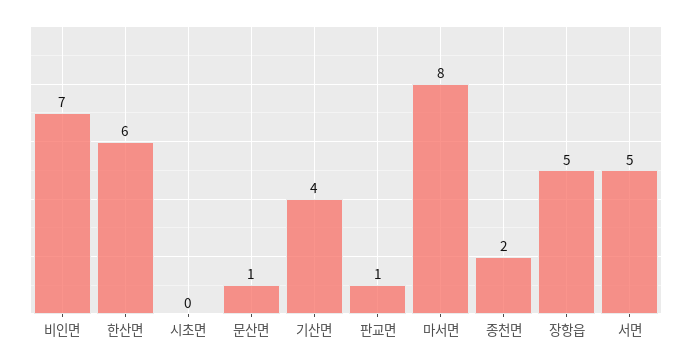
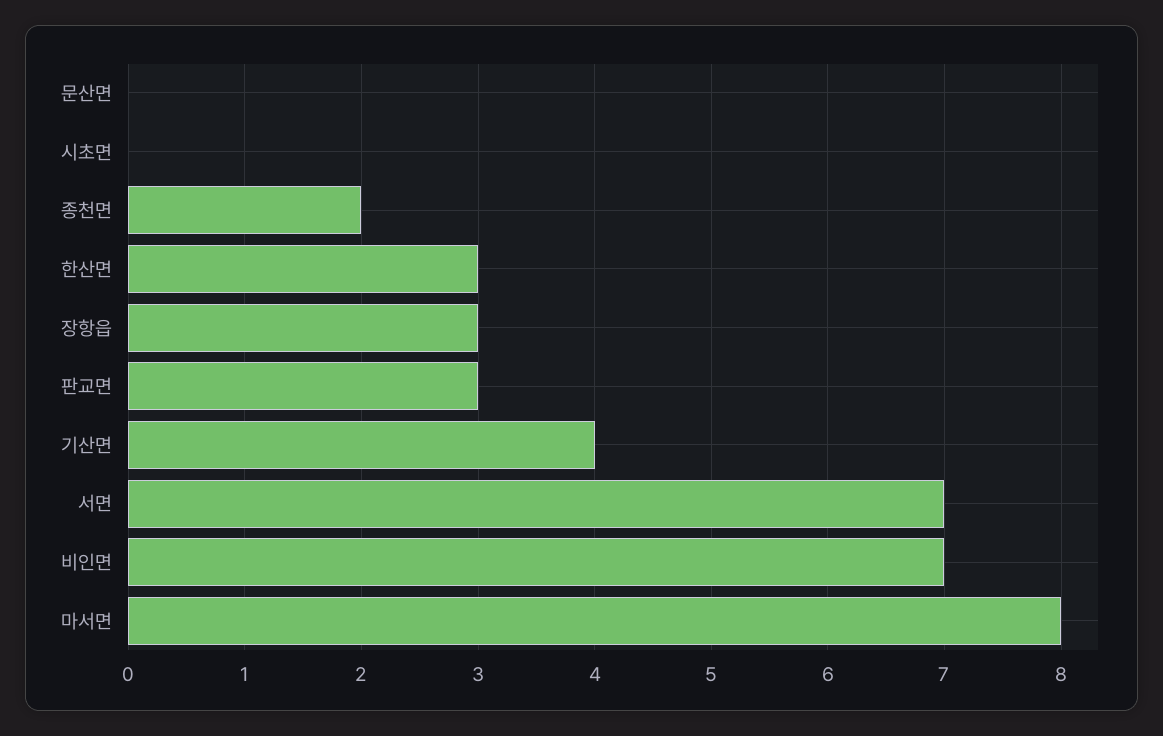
한산면: 6 -> 3
문산면: 1 -> 0
판교면: 1 -> 3
장항읍: 5 -> 3
서면: 5 -> 7

